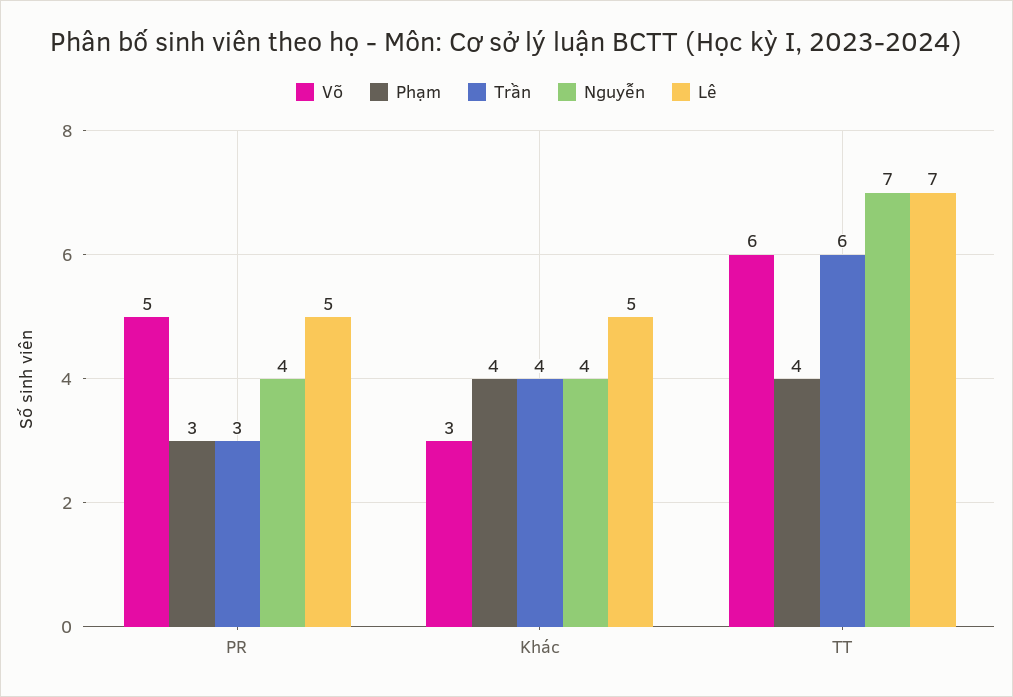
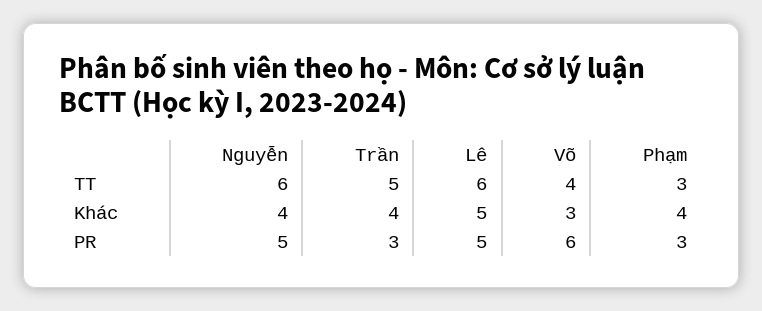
Võ, PR: 5 -> 6
Nguyễn, PR: 4 -> 5
Võ, TT: 6 -> 4
Phạm, TT: 4 -> 3
Trần, TT: 6 -> 5
Nguyễn, TT: 7 -> 6
Lê, TT: 7 -> 6

